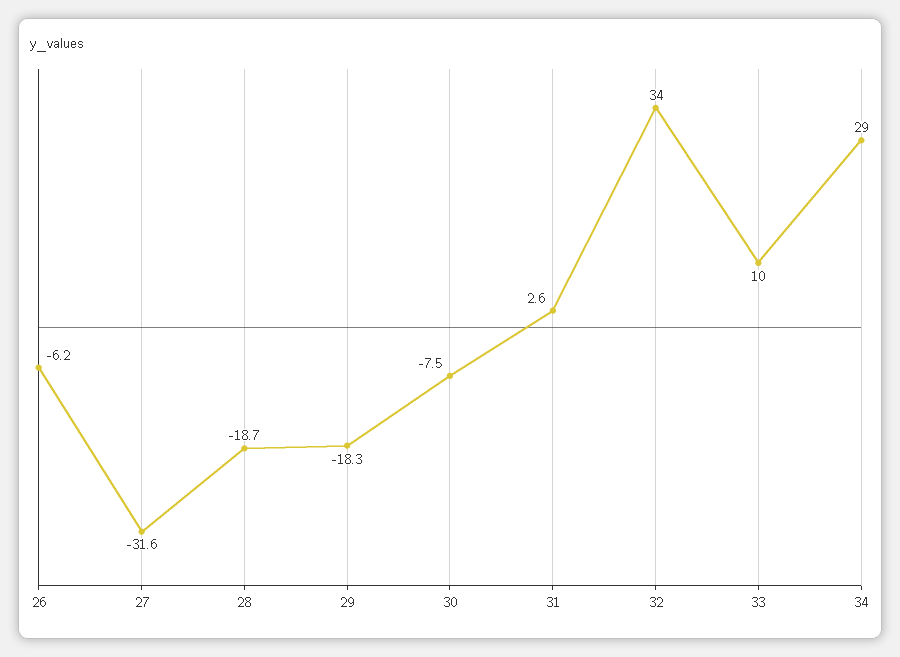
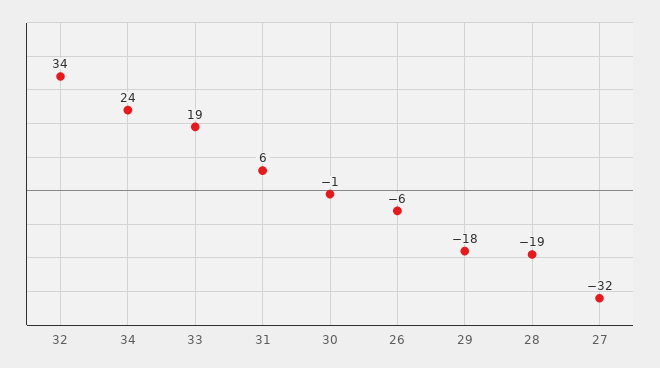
30: -7.5 -> -1
31: 2.6 -> 6
33: 10 -> 19
34: 29 -> 24

